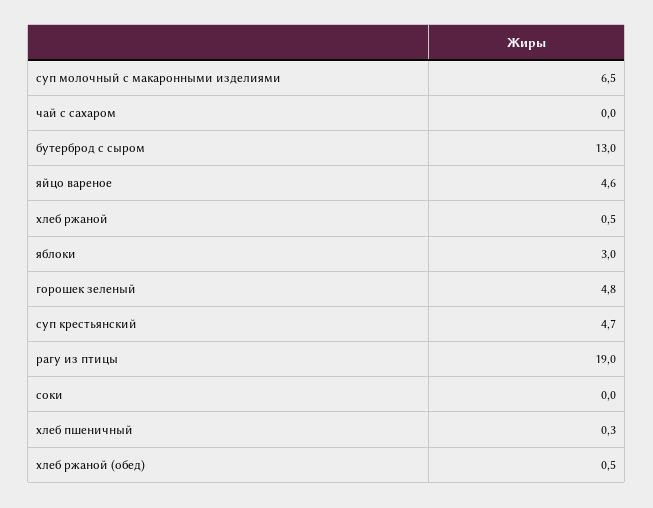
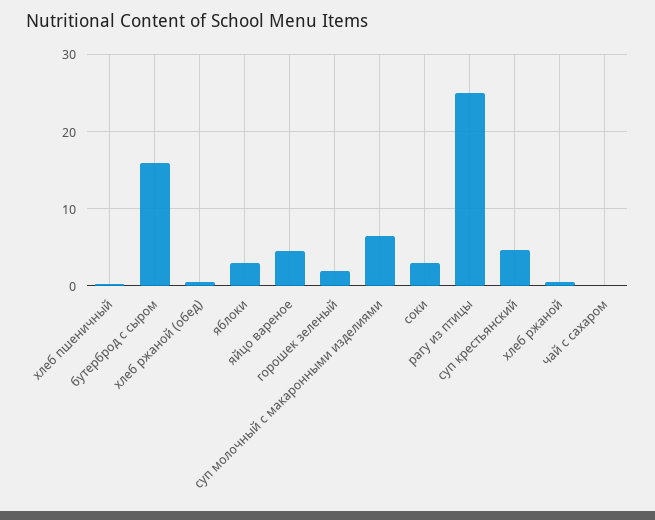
бутерброд с сыром: 13 -> 16
горошек зеленый: 4.8 -> 2
рагу из птицы: 19 -> 25
соки: 0 -> 3

